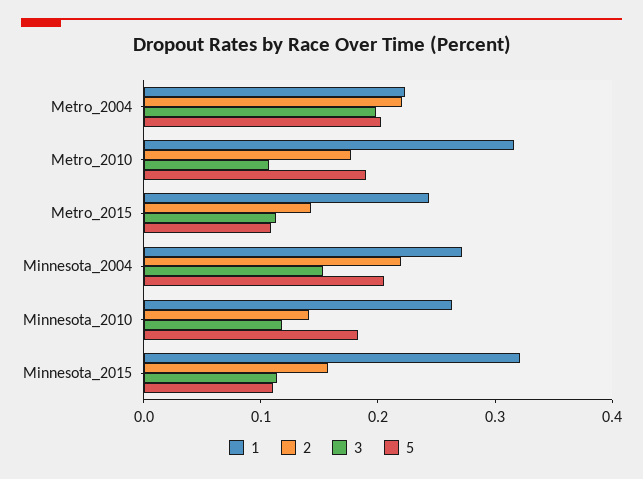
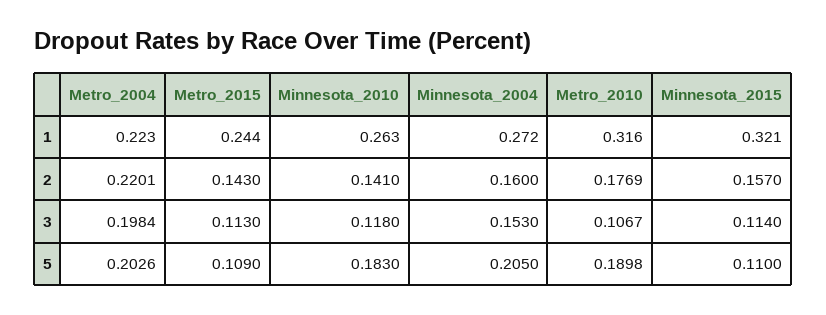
2, Minnesota_2004: 0.22 -> 0.16

